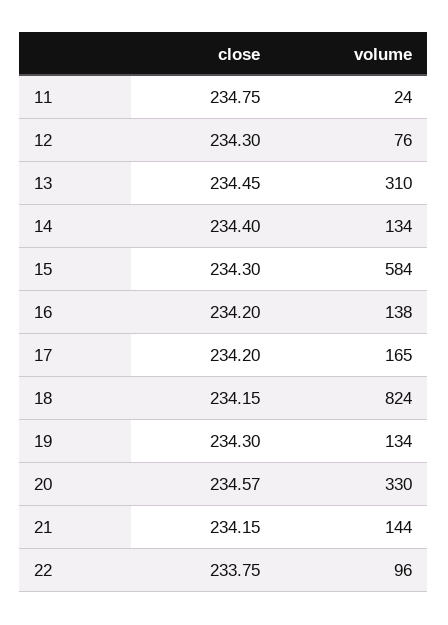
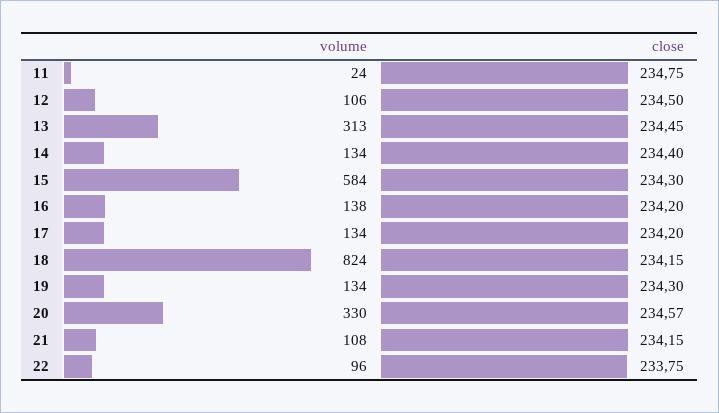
close, 12: 234.3 -> 234.5
volume, 12: 76 -> 106
volume, 13: 310 -> 313
volume, 17: 165 -> 134
volume, 21: 144 -> 108

